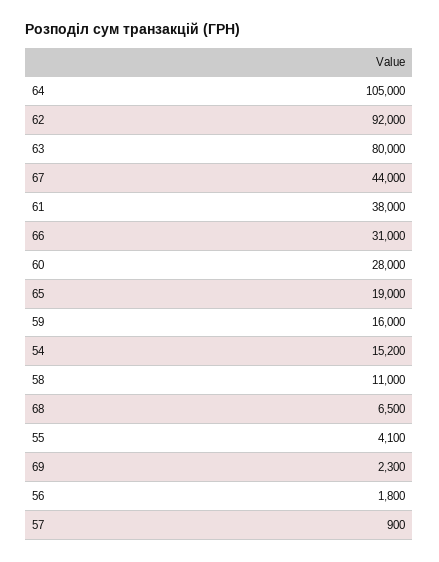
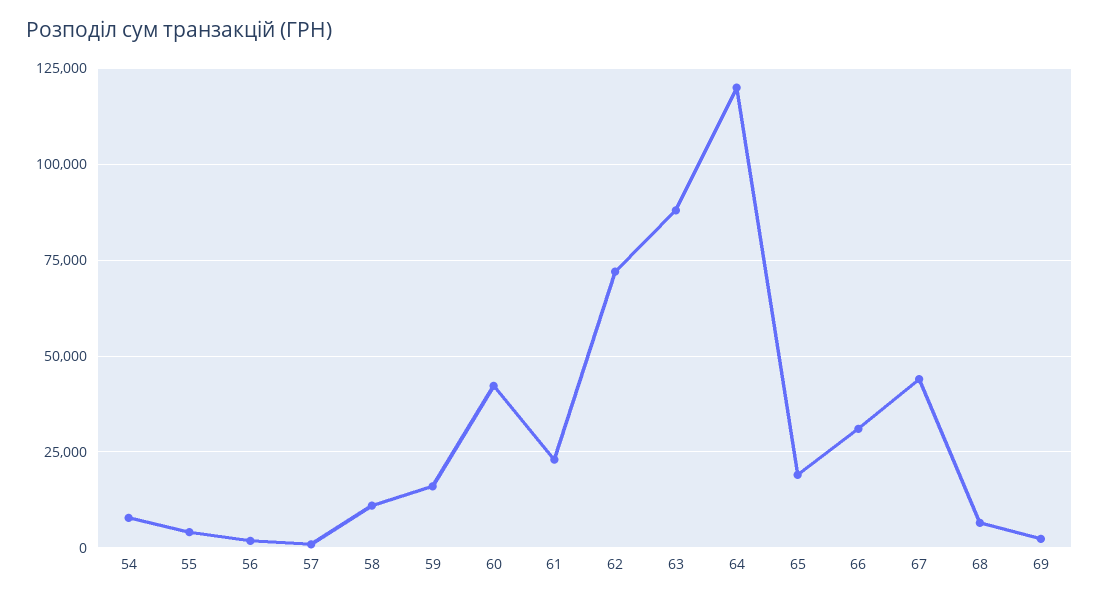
64: 105000 -> 120000
62: 92000 -> 72500
63: 80000 -> 87500
61: 38000 -> 22500
60: 28000 -> 42500
54: 15200 -> 7500

